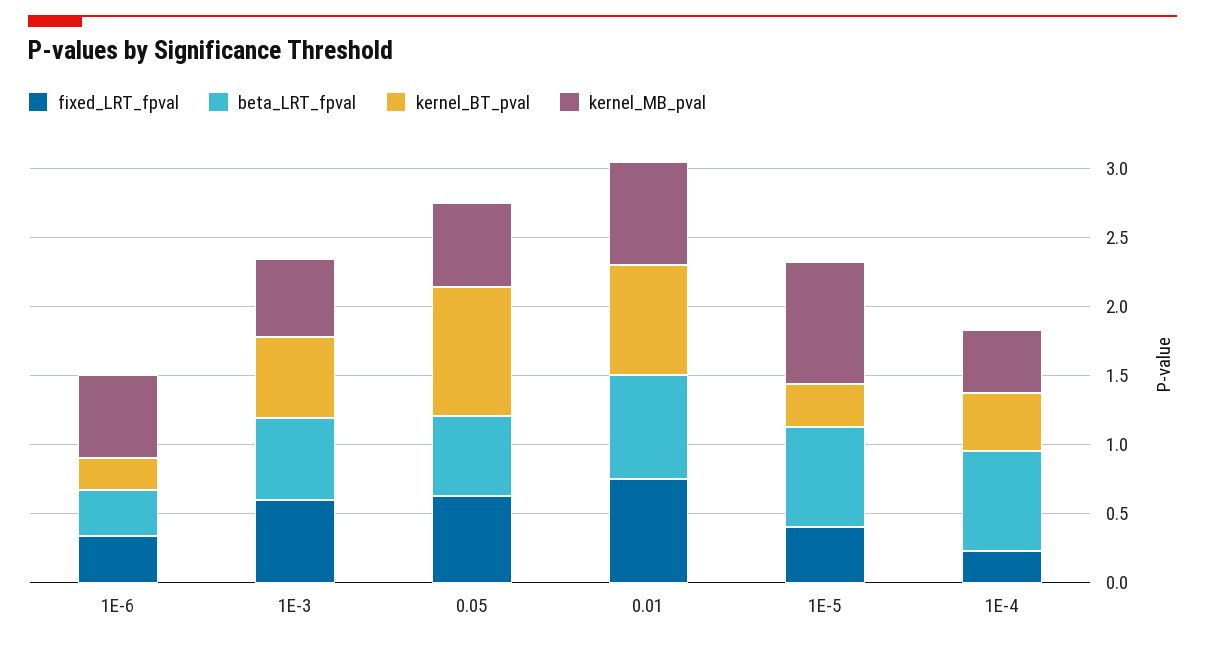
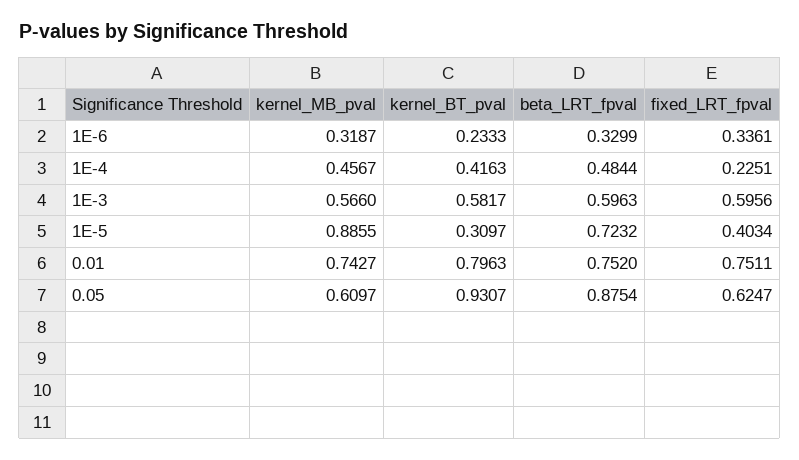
kernel_MB_pval, 1E-6: 0.6 -> 0.3187
beta_LRT_fpval, 0.05: 0.6 -> 0.8754
beta_LRT_fpval, 1E-4: 0.7 -> 0.4844

